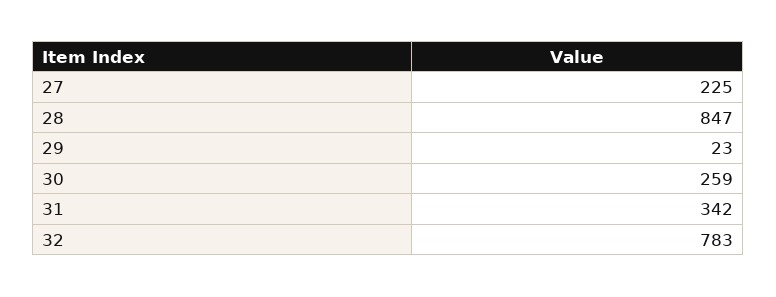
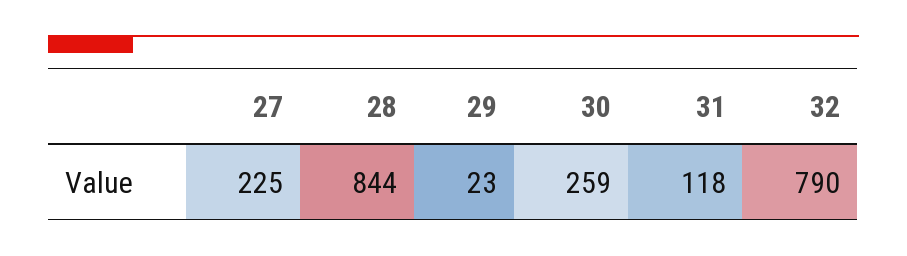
28: 847 -> 844
31: 342 -> 118
32: 783 -> 790

